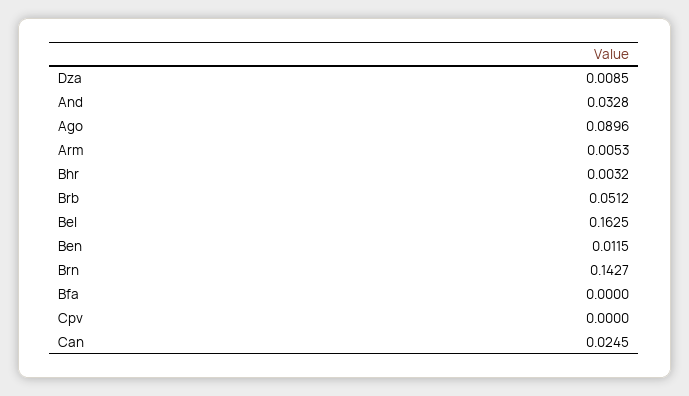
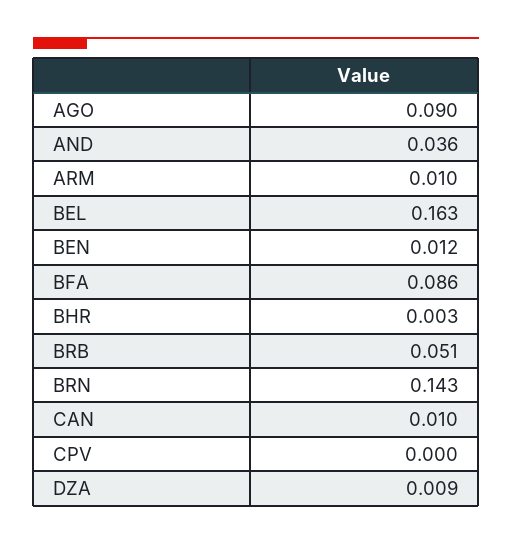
And: 0.0328 -> 0.036
Arm: 0.0053 -> 0.01
Bfa: 0 -> 0.086
Can: 0.0245 -> 0.01

